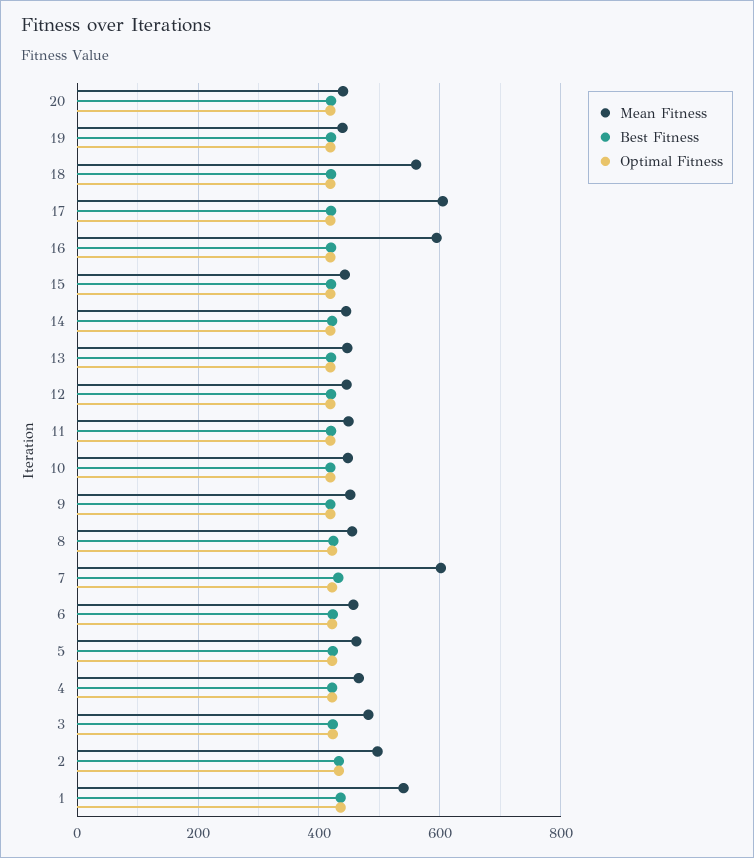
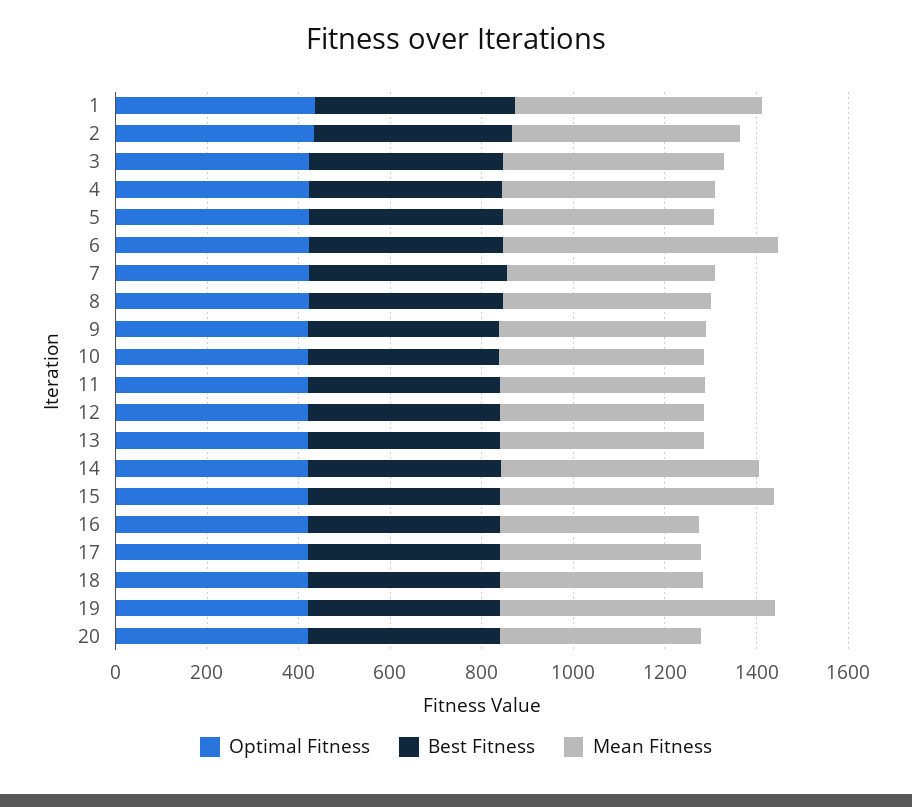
Mean Fitness, 19: 440 -> 600
Mean Fitness, 18: 560 -> 450
Mean Fitness, 17: 600 -> 450
Mean Fitness, 16: 600 -> 450
Mean Fitness, 15: 440 -> 600
Mean Fitness, 14: 440 -> 550
Mean Fitness, 7: 600 -> 450
Mean Fitness, 6: 460 -> 600

